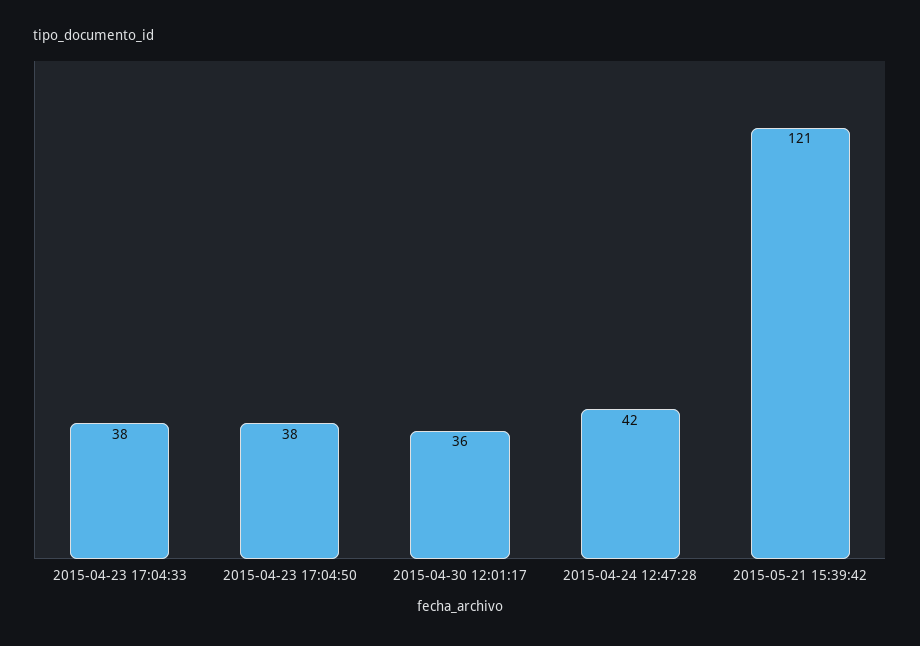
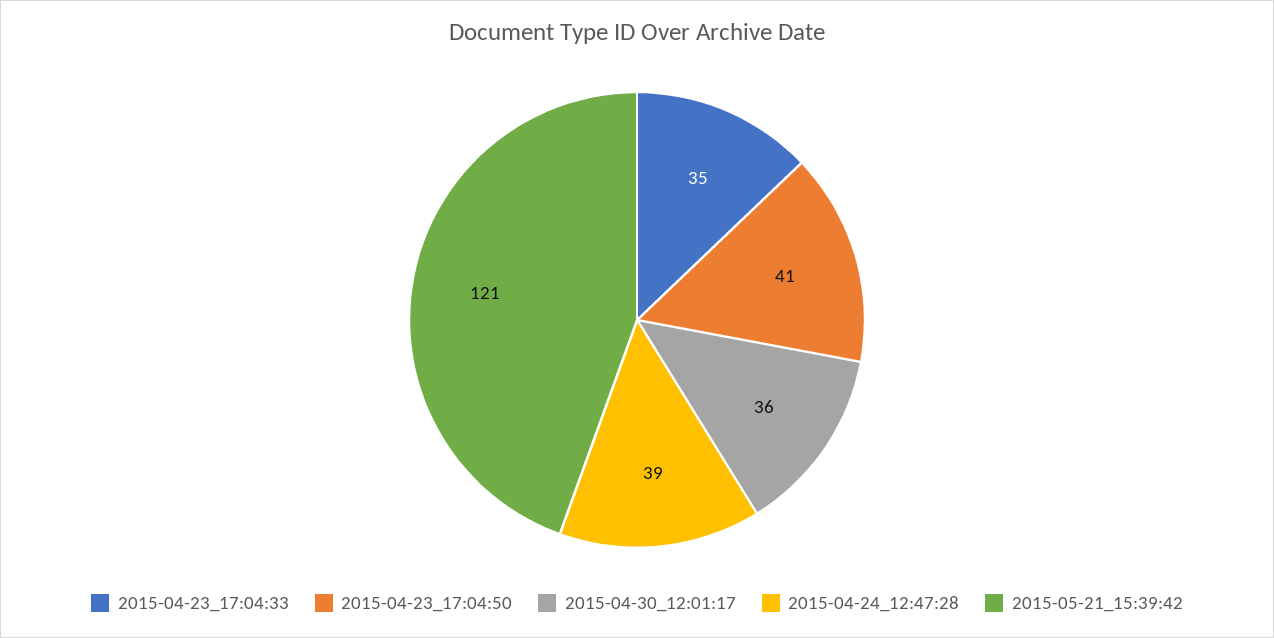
2015-04-23 17:04:33: 38 -> 35
2015-04-23 17:04:50: 38 -> 41
2015-04-24 12:47:28: 42 -> 39

